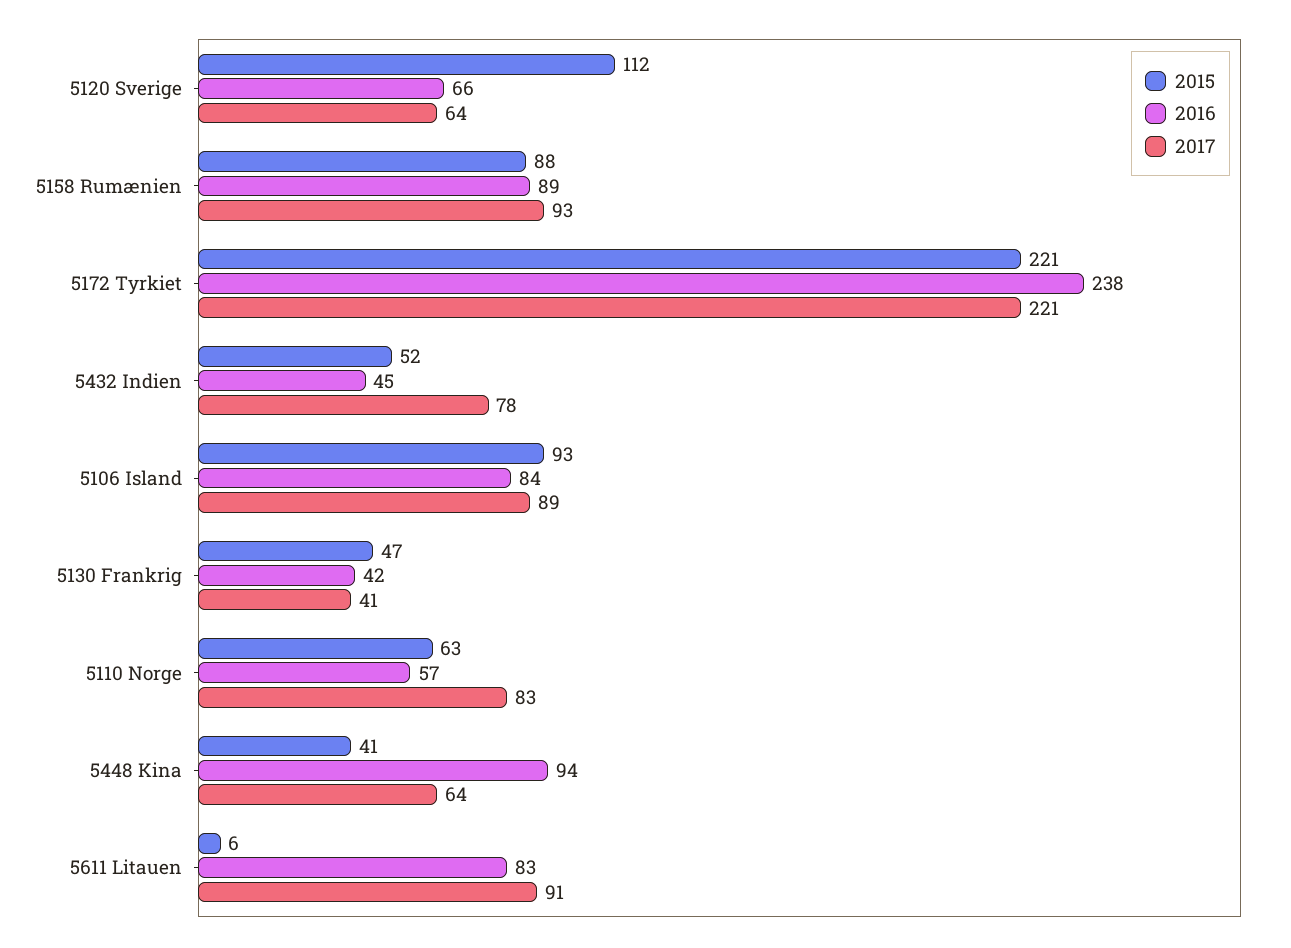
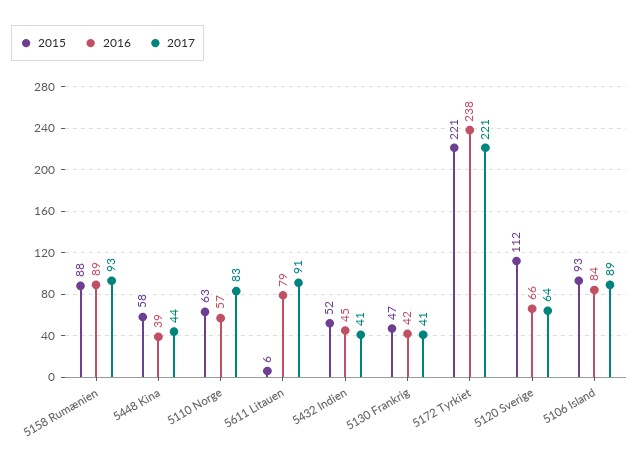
2017, 5432 Indien: 78 -> 41
2015, 5448 Kina: 41 -> 58
2016, 5448 Kina: 94 -> 39
2017, 5448 Kina: 64 -> 44
2016, 5611 Litauen: 83 -> 79

